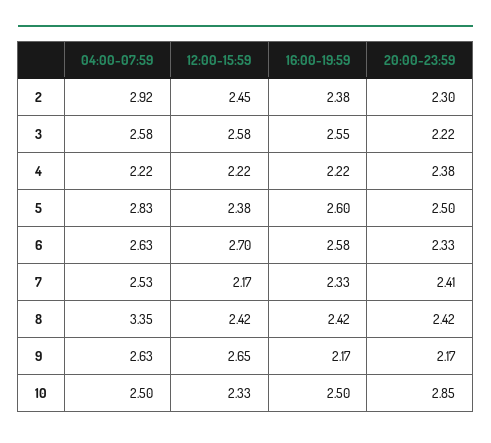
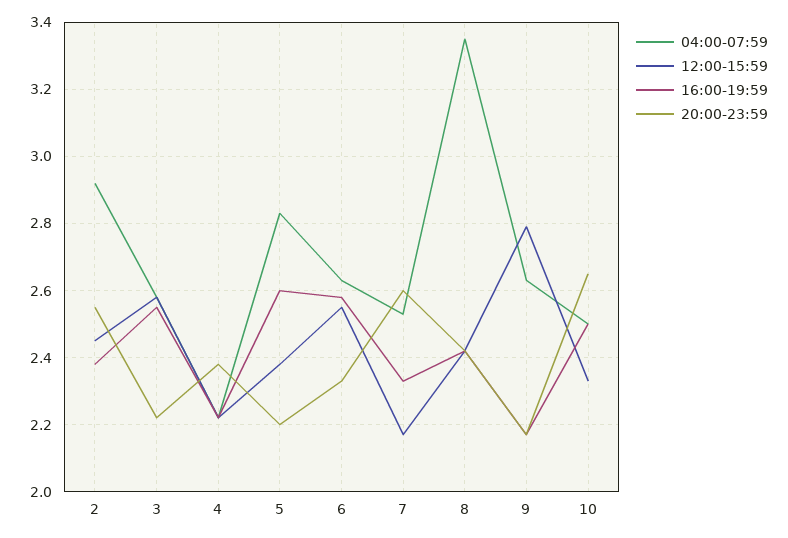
20:00-23:59, 2: 2.3 -> 2.55
20:00-23:59, 5: 2.5 -> 2.2
12:00-15:59, 6: 2.7 -> 2.55
20:00-23:59, 7: 2.41 -> 2.6
12:00-15:59, 9: 2.65 -> 2.8
20:00-23:59, 10: 2.85 -> 2.65

